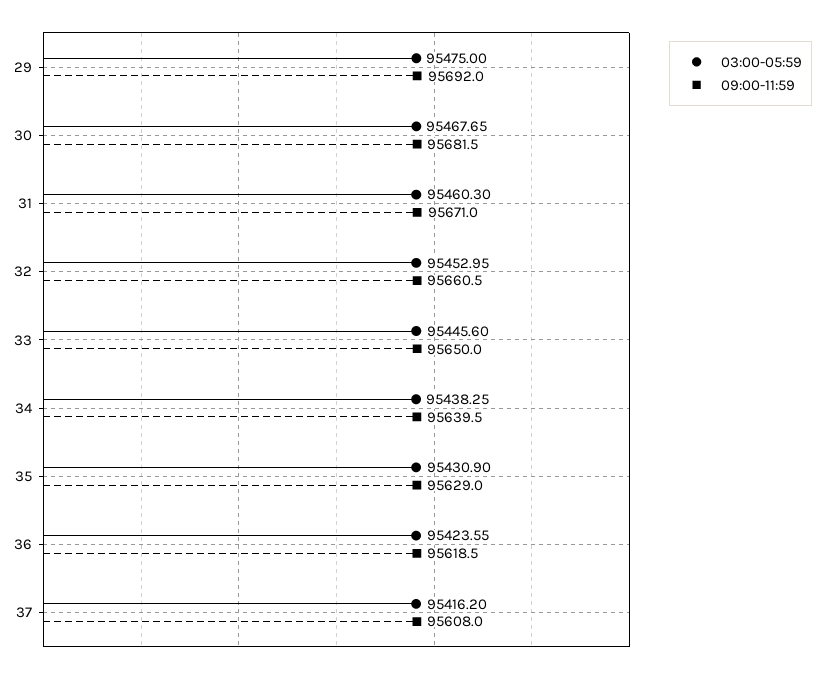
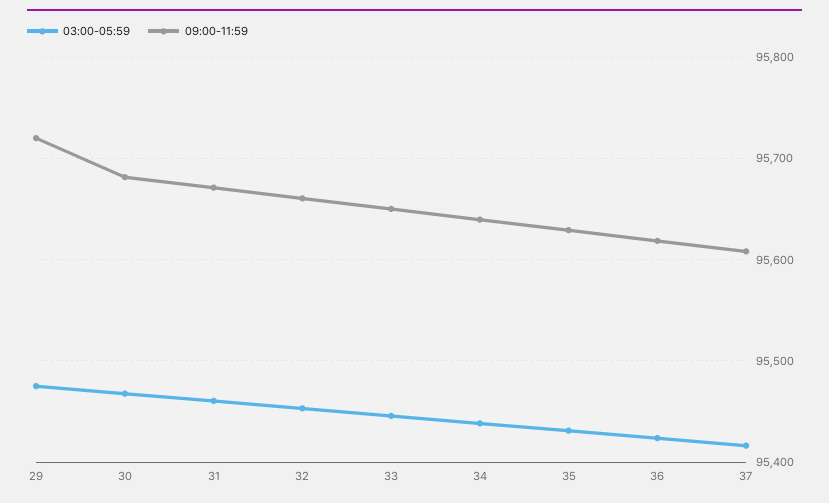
09:00-11:59, 29: 95692 -> 95720

